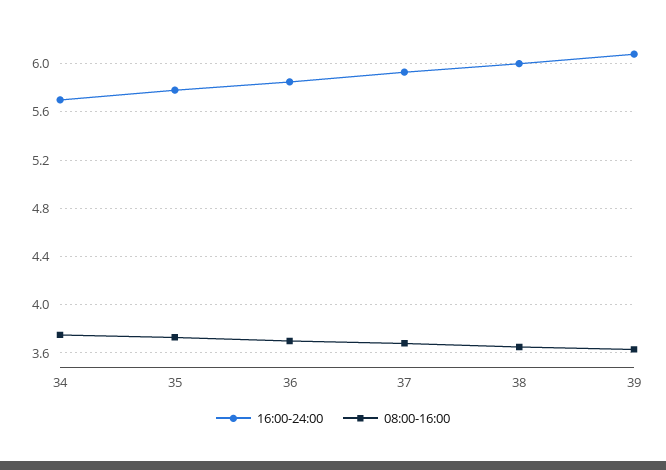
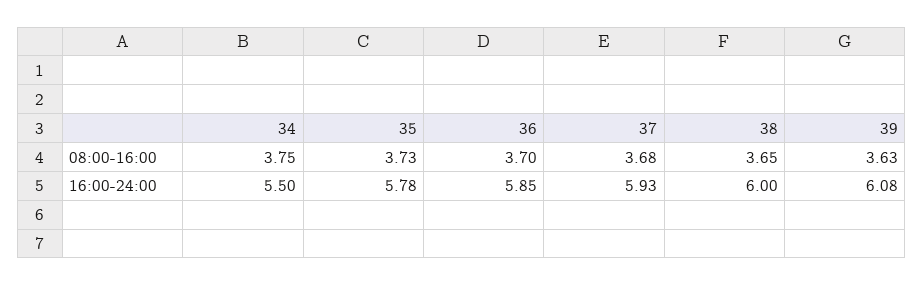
16:00-24:00, 34: 5.7 -> 5.5

